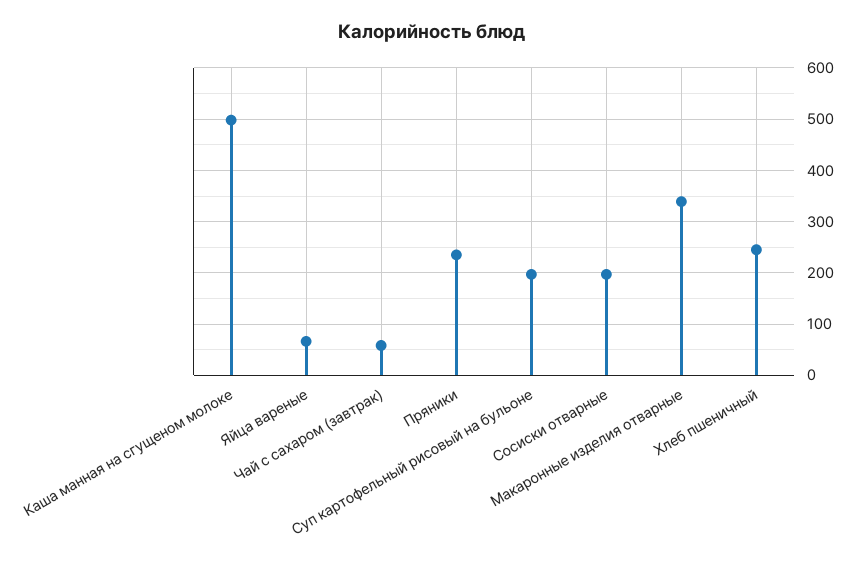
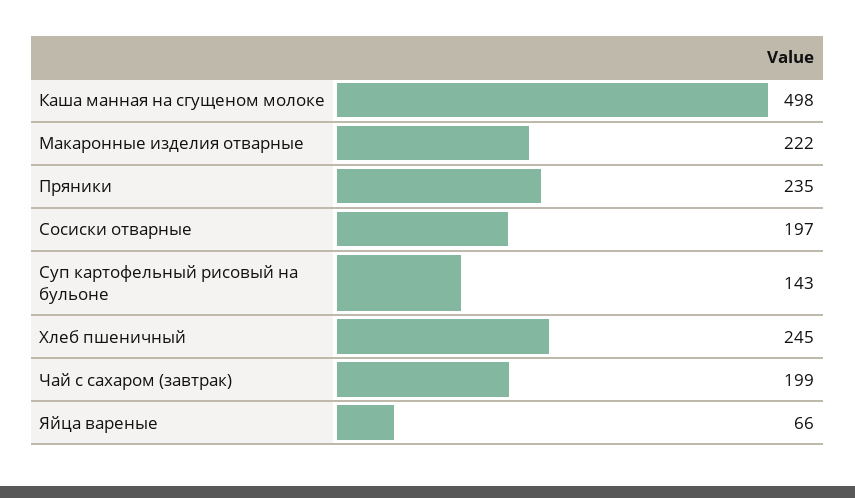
Чай с сахаром (завтрак): 60 -> 199
Суп картофельный рисовый на бульоне: 200 -> 143
Макаронные изделия отварные: 340 -> 222

